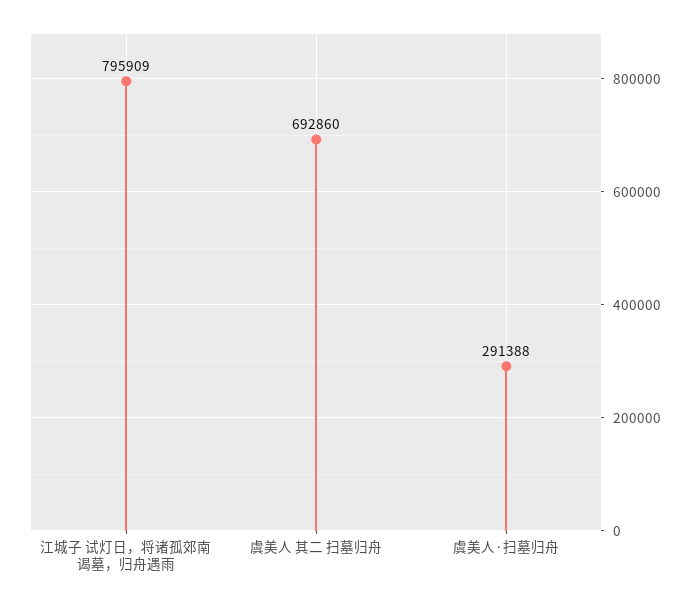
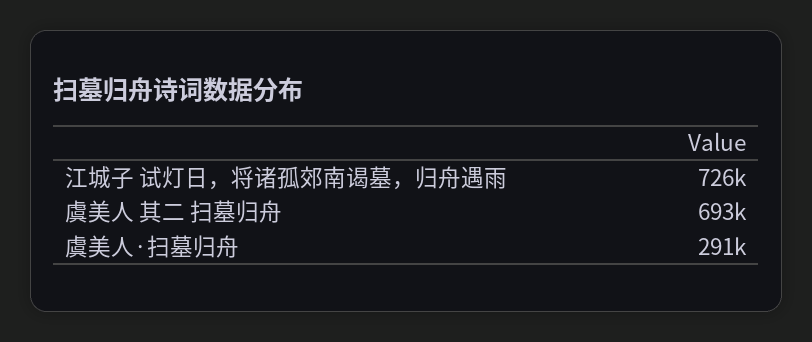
江城子 试灯日，将诸孤郊南谒墓，归舟遇雨: 795909 -> 726000

